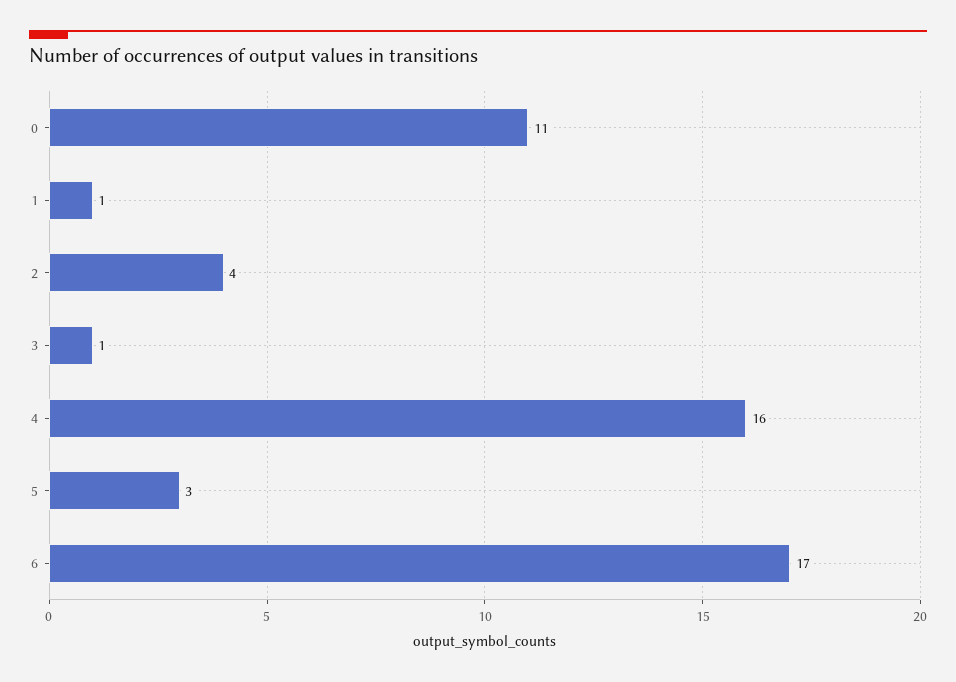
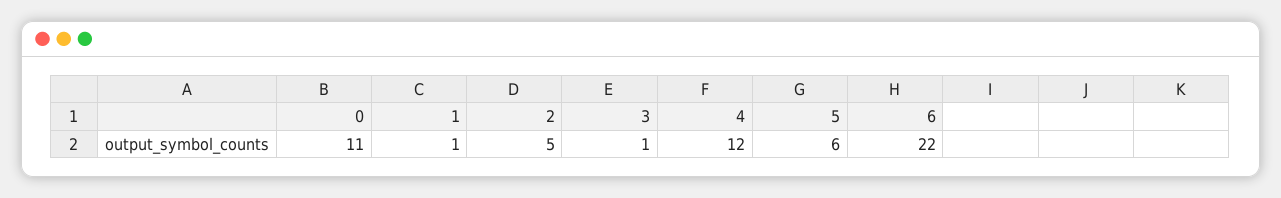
2: 4 -> 5
4: 16 -> 12
5: 3 -> 6
6: 17 -> 22

